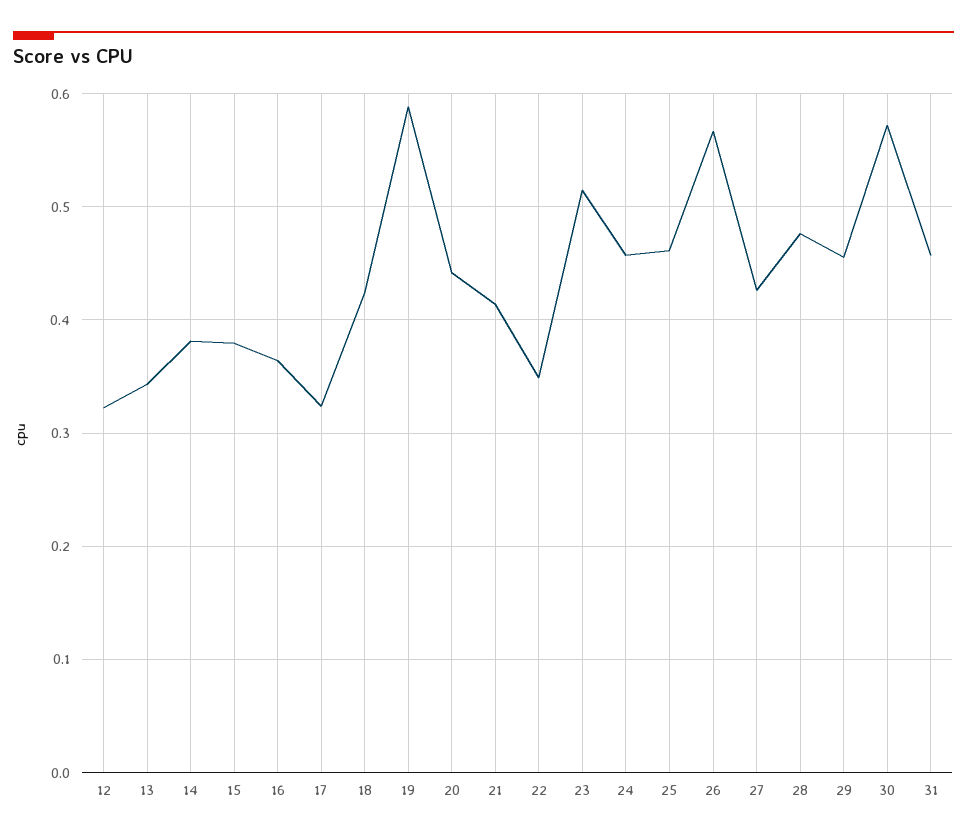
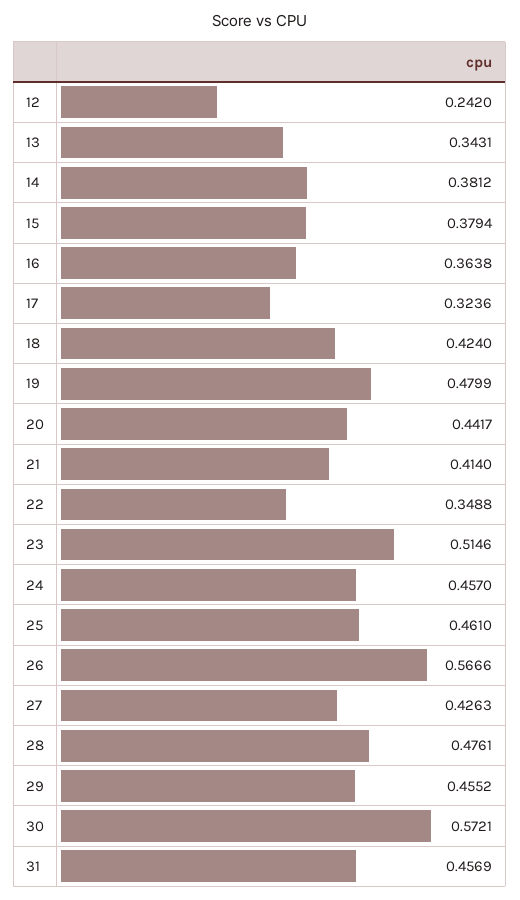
12: 0.32 -> 0.242
19: 0.59 -> 0.4799

